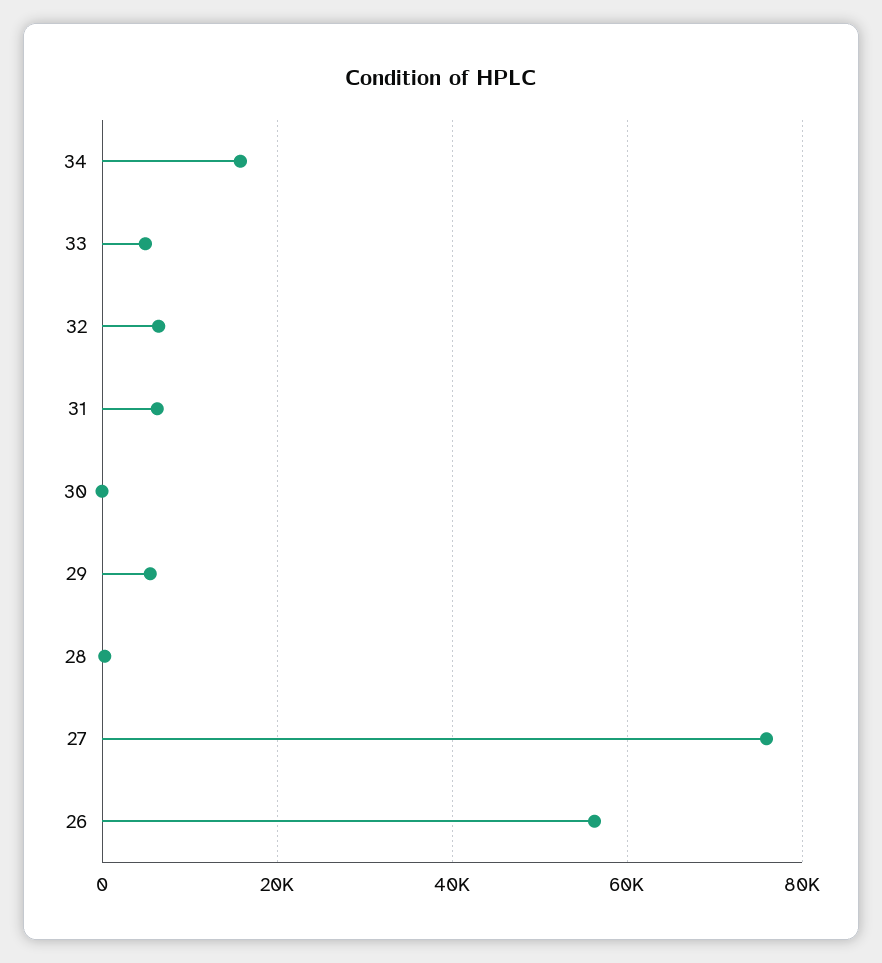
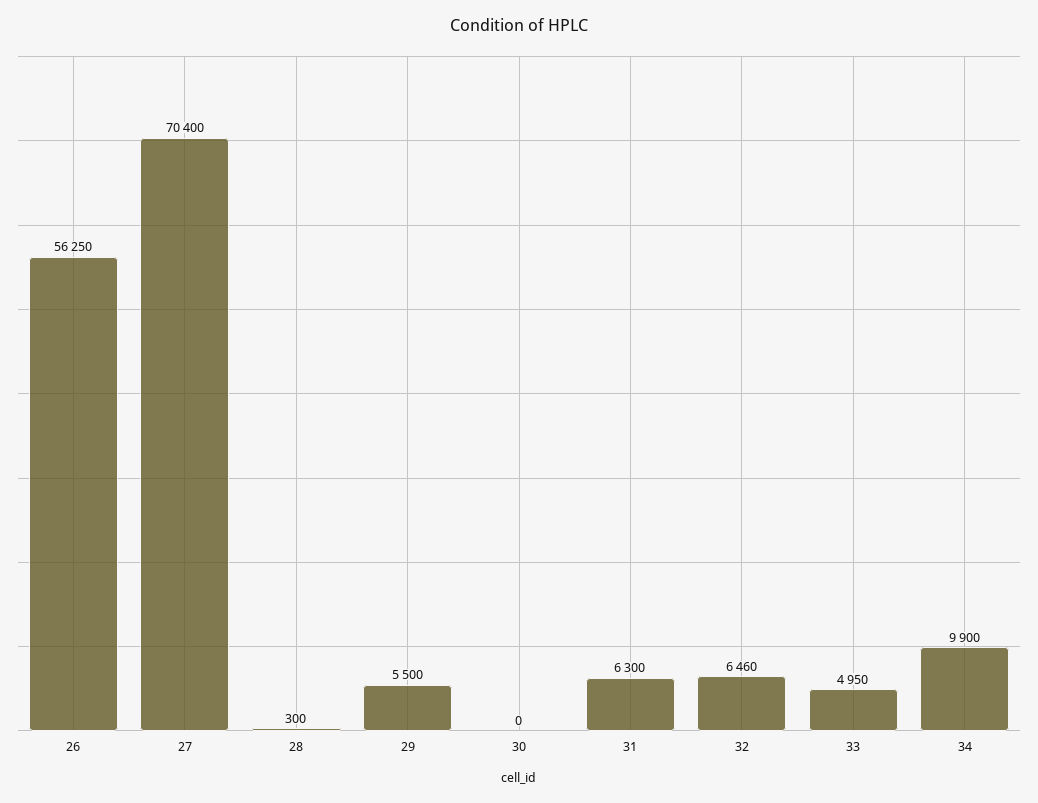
34: 16000 -> 9900
27: 76000 -> 70400

